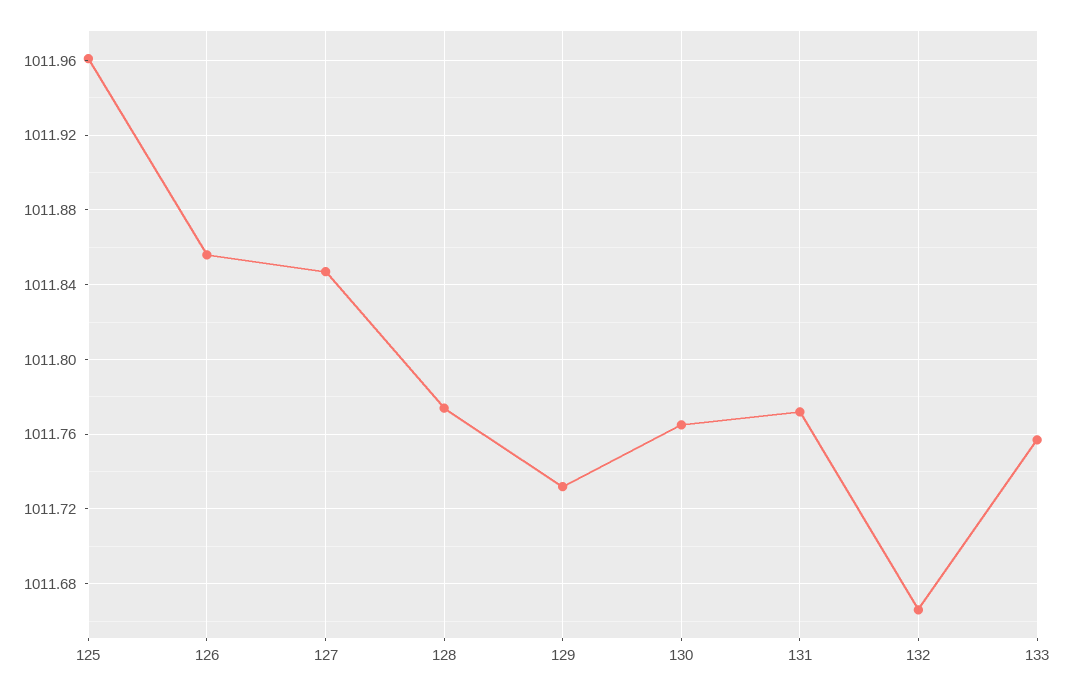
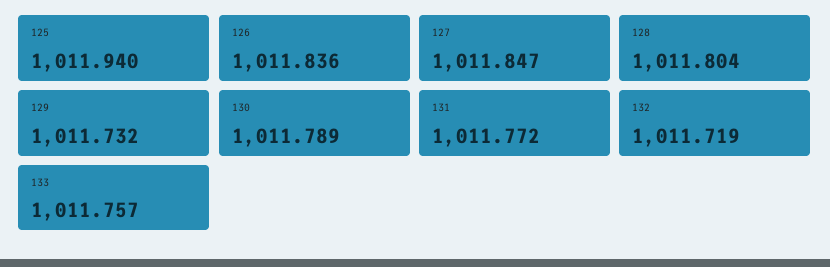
125: 1011.96 -> 1011.94
126: 1011.855 -> 1011.836
128: 1011.775 -> 1011.804
130: 1011.765 -> 1011.789
132: 1011.665 -> 1011.719

